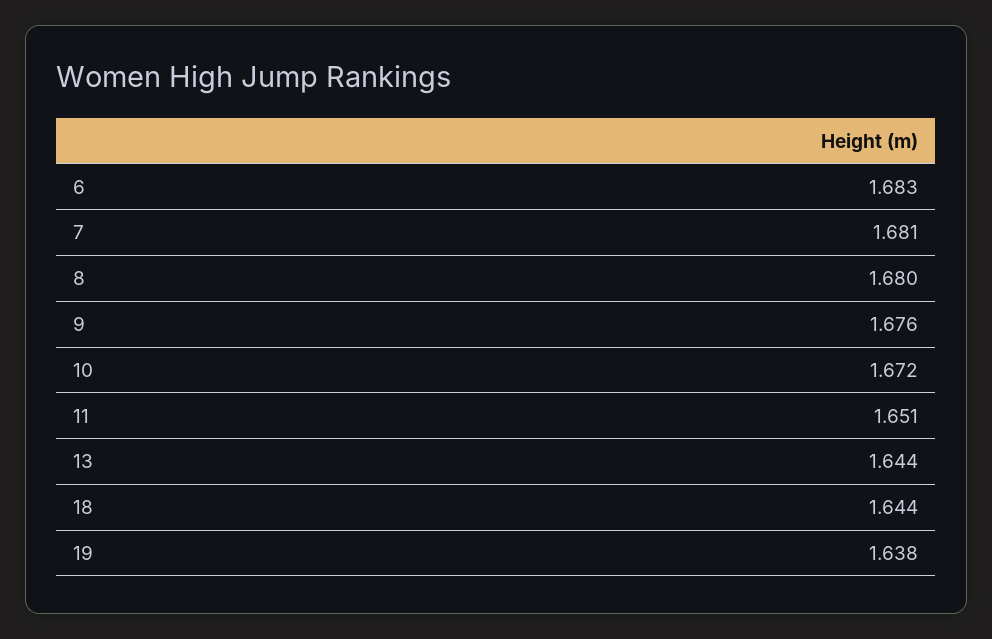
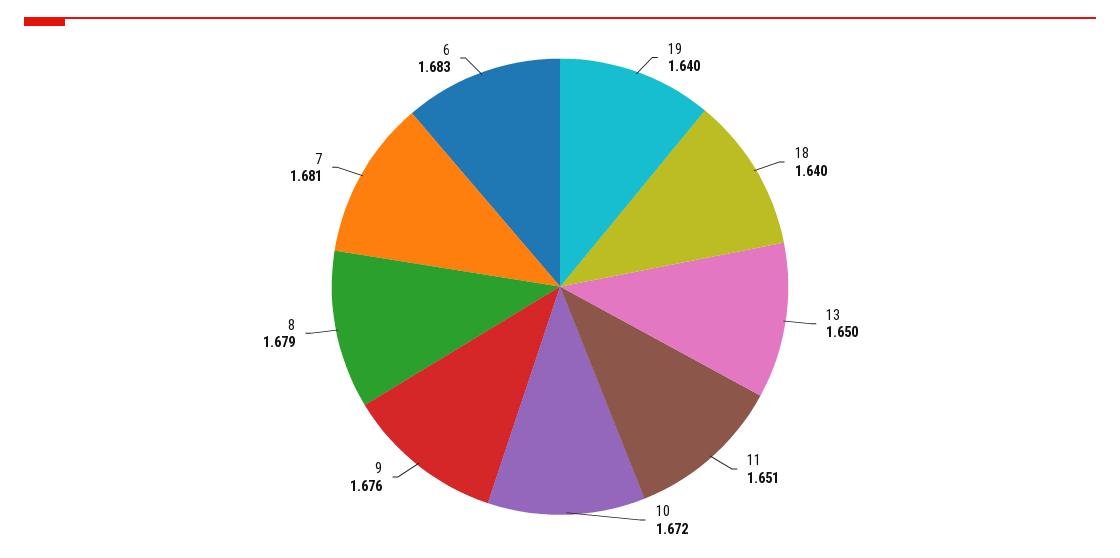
8: 1.68 -> 1.679
13: 1.644 -> 1.65
18: 1.644 -> 1.64
19: 1.638 -> 1.64

